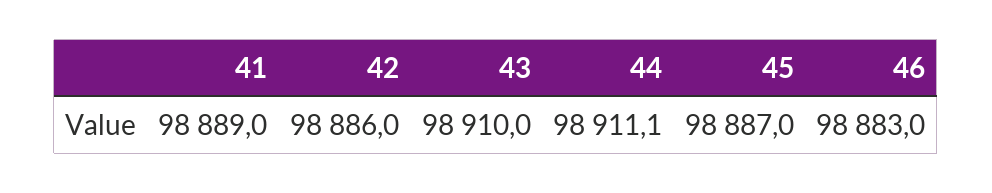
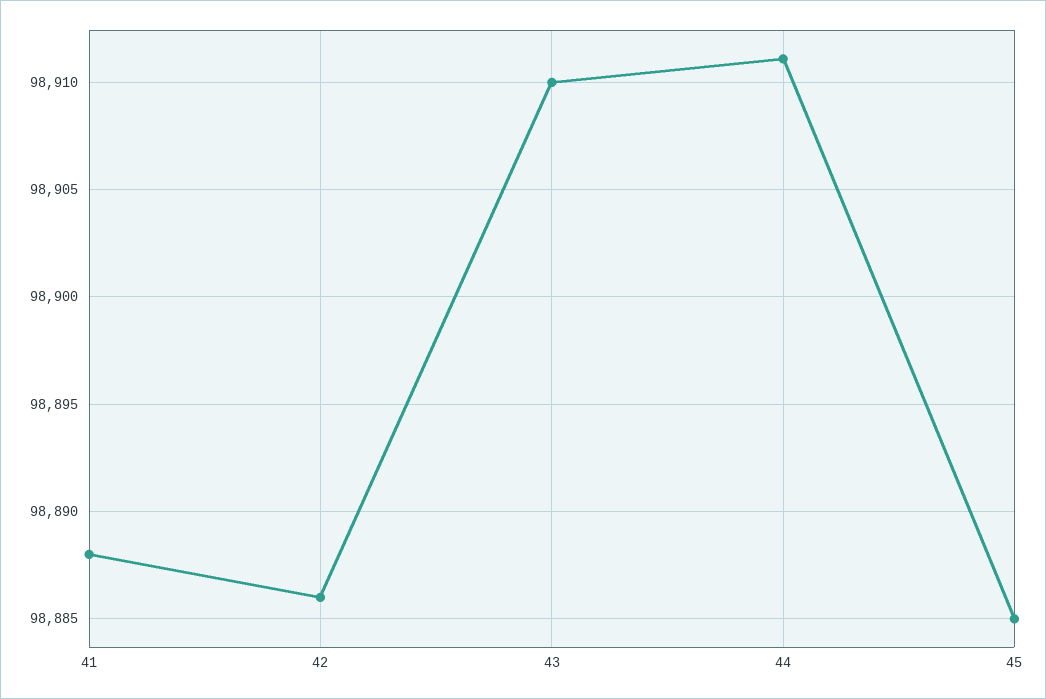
41: 98889 -> 98888
45: 98887 -> 98885
46: 98883 -> none

